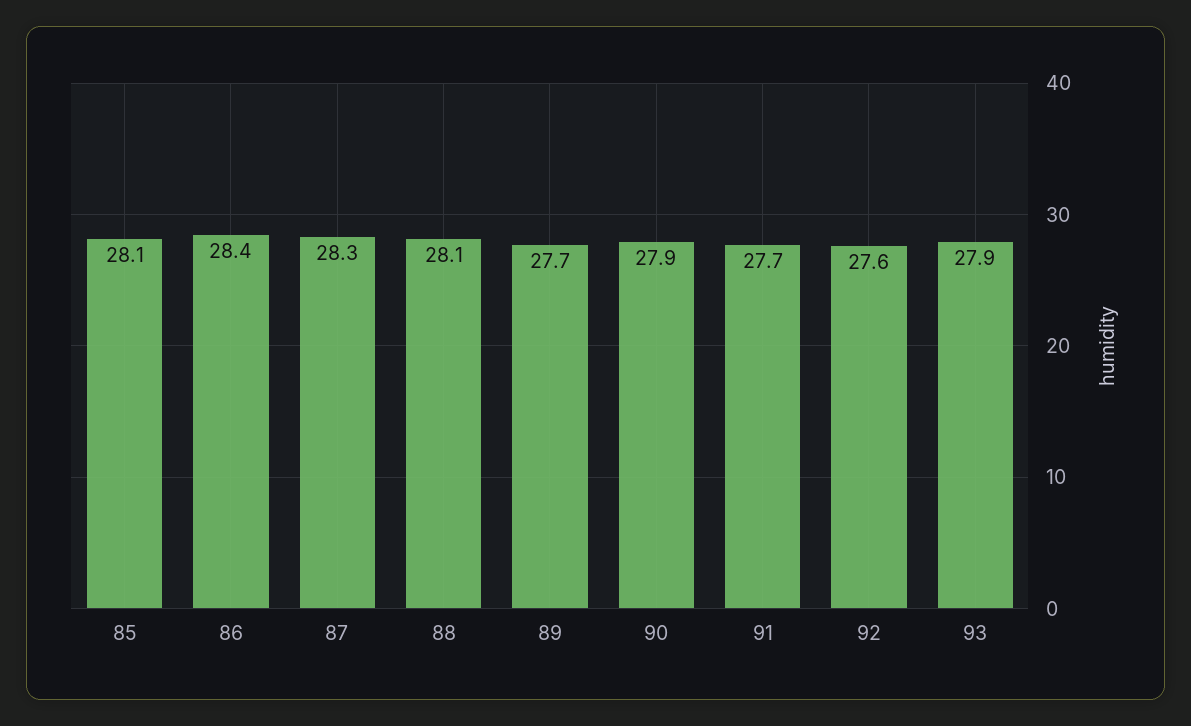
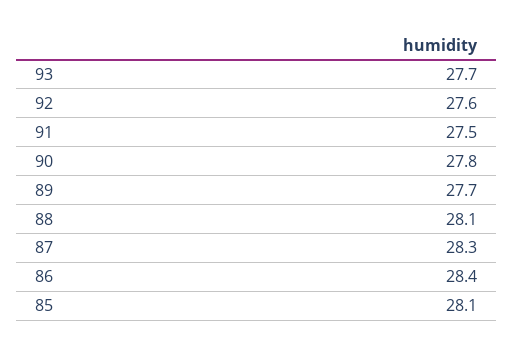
90: 27.9 -> 27.8
91: 27.7 -> 27.5
93: 27.9 -> 27.7

